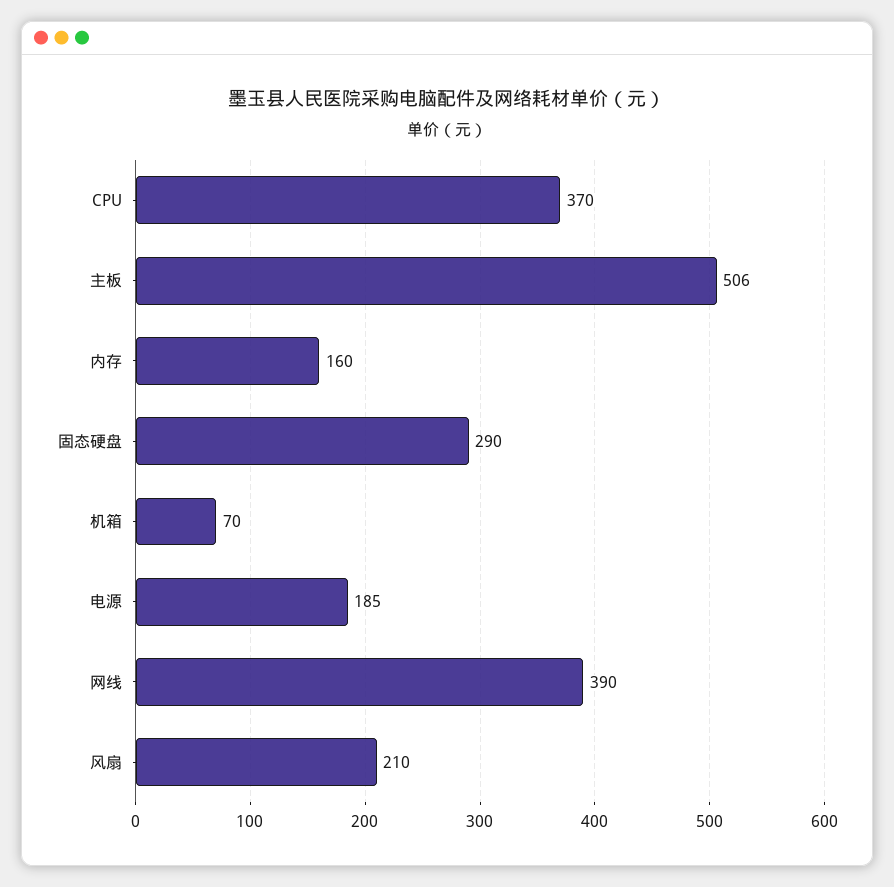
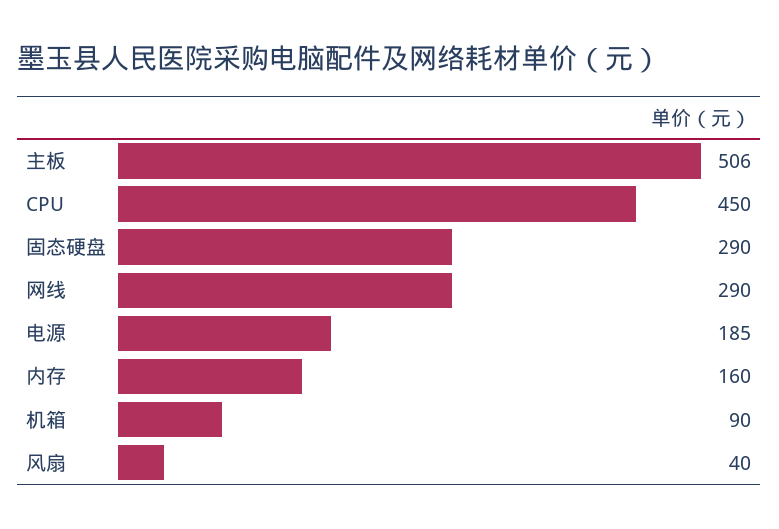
CPU: 370 -> 450
机箱: 70 -> 90
网线: 390 -> 290
风扇: 210 -> 40

